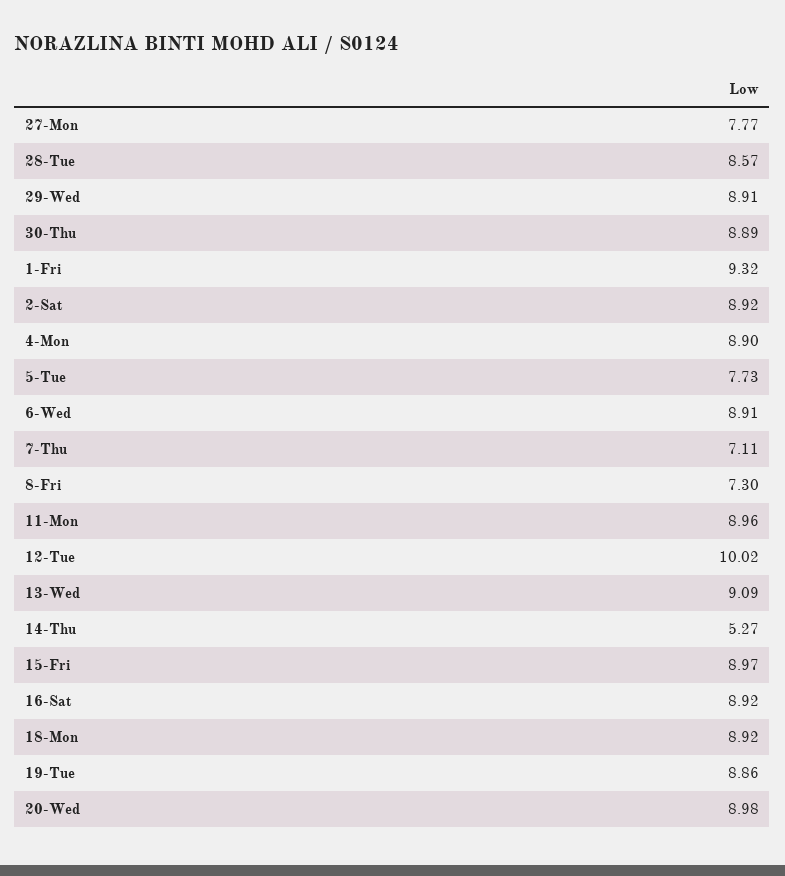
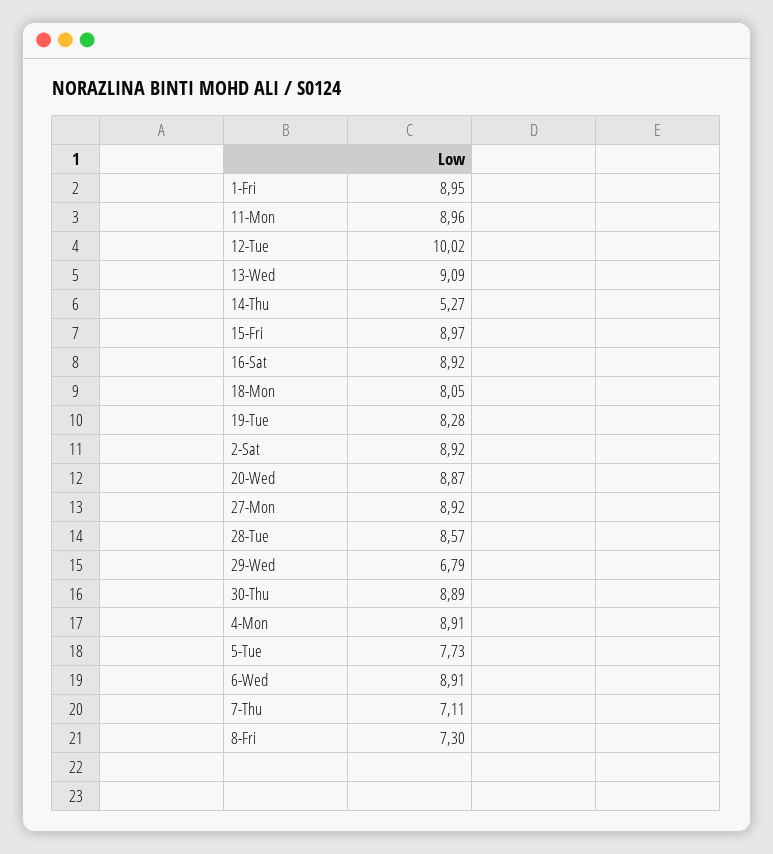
27-Mon: 7.77 -> 8.92
29-Wed: 8.91 -> 6.79
1-Fri: 9.32 -> 8.95
4-Mon: 8.9 -> 8.91
18-Mon: 8.92 -> 8.05
19-Tue: 8.86 -> 8.28
20-Wed: 8.98 -> 8.87

